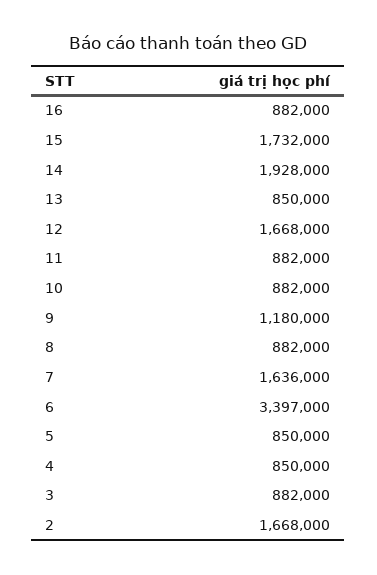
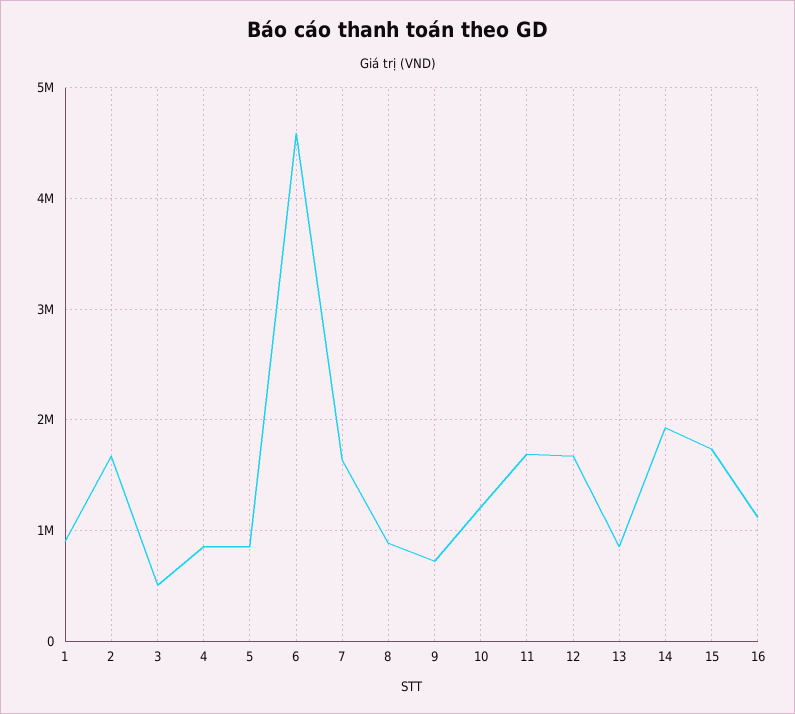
16: 882000 -> 1100000
11: 882000 -> 1700000
10: 882000 -> 1200000
9: 1180000 -> 700000
6: 3397000 -> 4600000
3: 882000 -> 500000
1: none -> 900000

